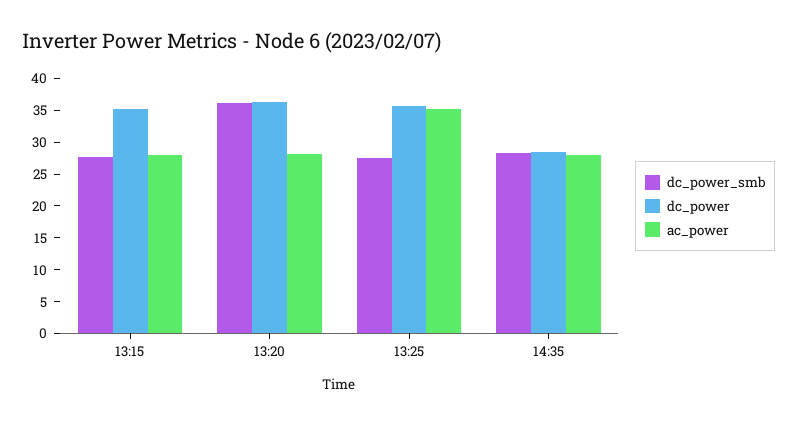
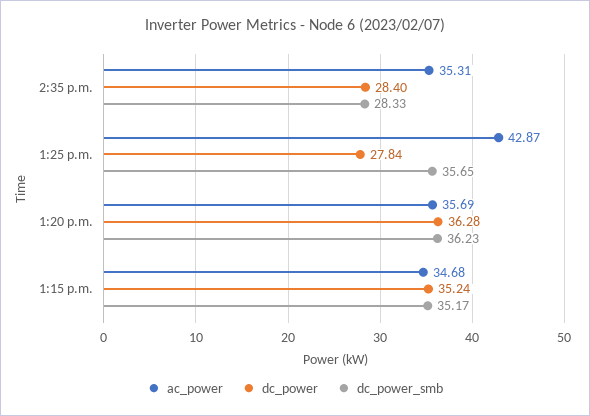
dc_power_smb, 13:15: 27.5 -> 35.17
ac_power, 13:15: 27.5 -> 34.68
ac_power, 13:20: 27.5 -> 35.69
dc_power_smb, 13:25: 27.5 -> 35.65
dc_power, 13:25: 35 -> 27.84
ac_power, 13:25: 35 -> 42.87
ac_power, 14:35: 27.5 -> 35.31

